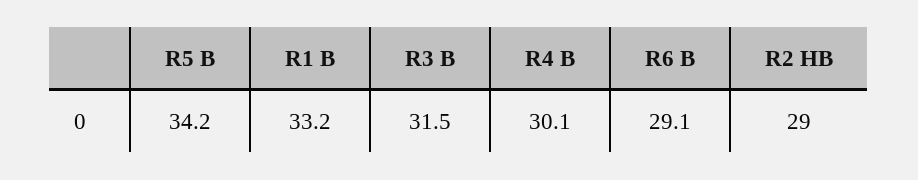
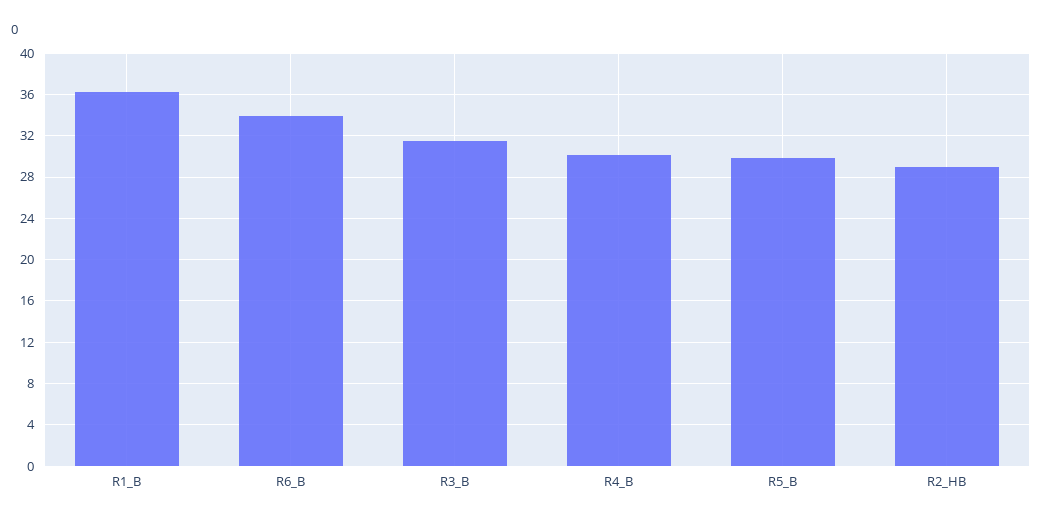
R5 B: 34.2 -> 30
R1 B: 33.2 -> 36
R6 B: 29.1 -> 34

